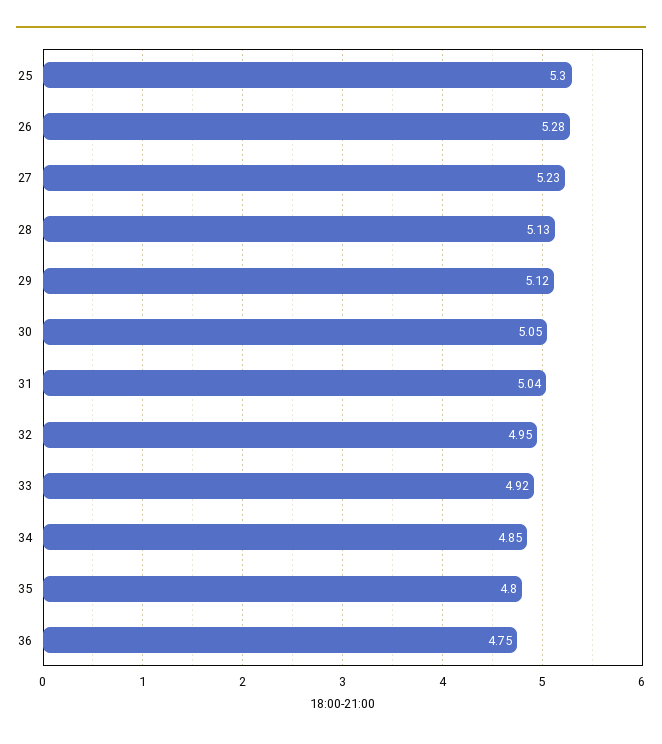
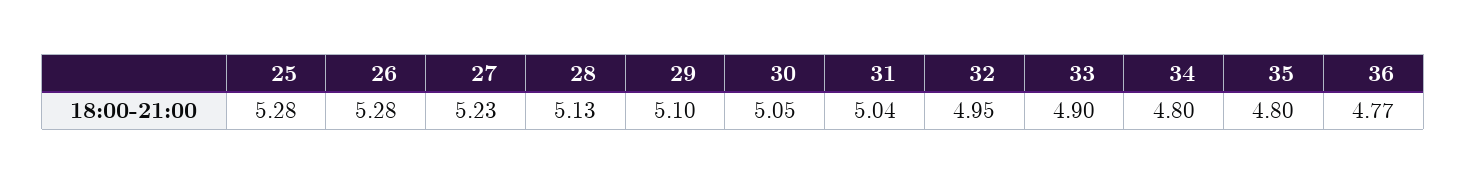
25: 5.3 -> 5.28
29: 5.12 -> 5.1
33: 4.92 -> 4.9
34: 4.85 -> 4.8
36: 4.75 -> 4.77

